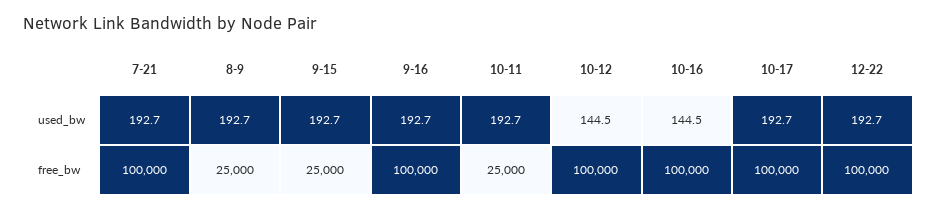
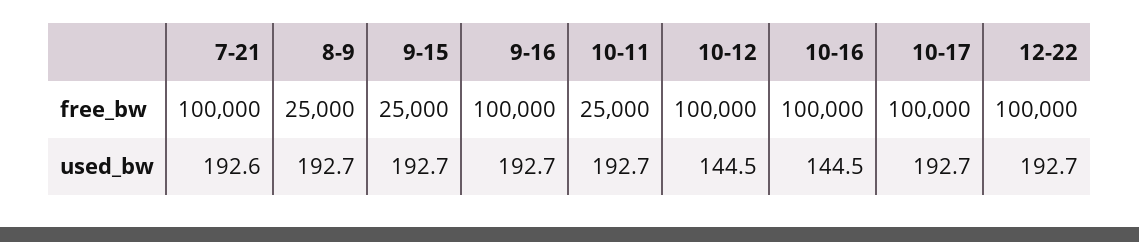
7-21, used_bw: 192.7 -> 192.6

